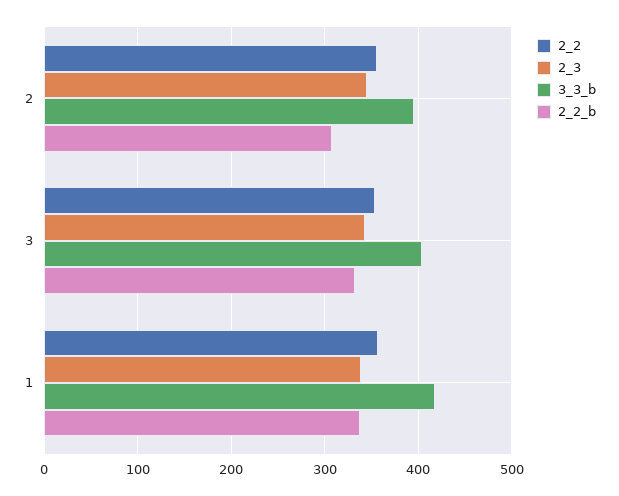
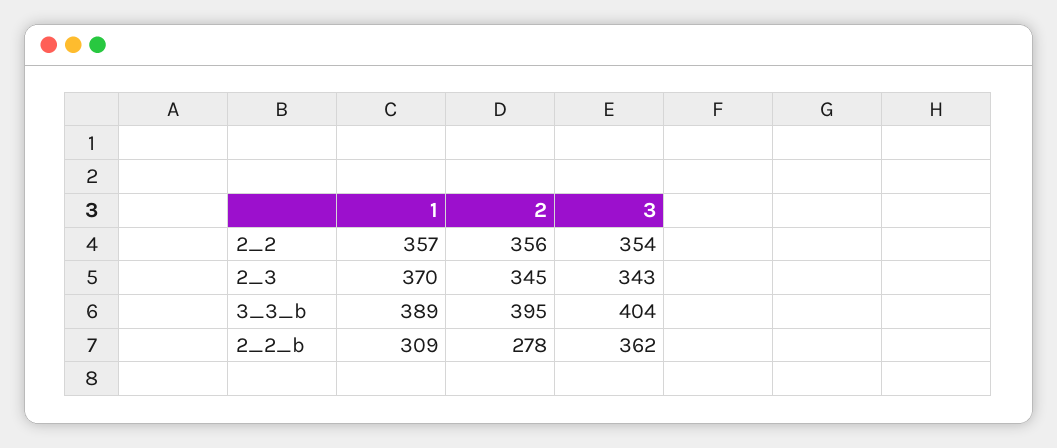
2_2_b, 2: 310 -> 278
2_2_b, 3: 330 -> 362
2_3, 1: 340 -> 370
3_3_b, 1: 420 -> 389
2_2_b, 1: 340 -> 309

